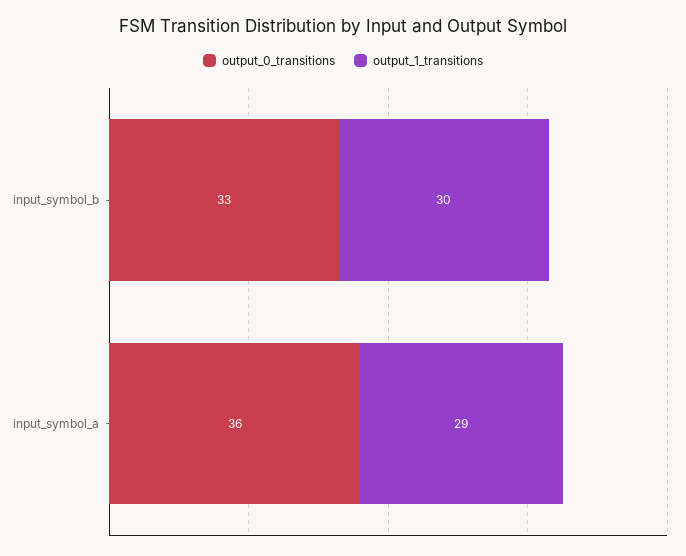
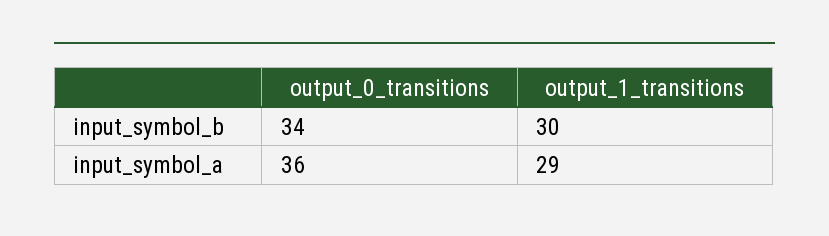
output_0_transitions, input_symbol_b: 33 -> 34

